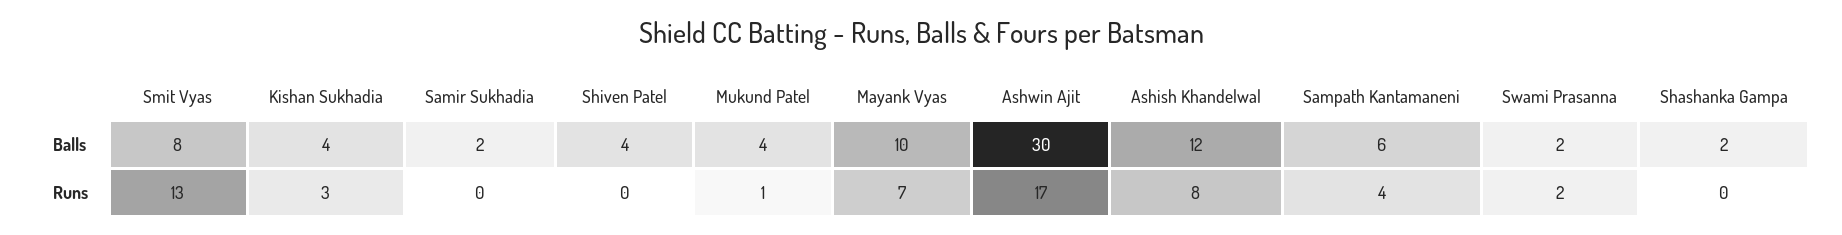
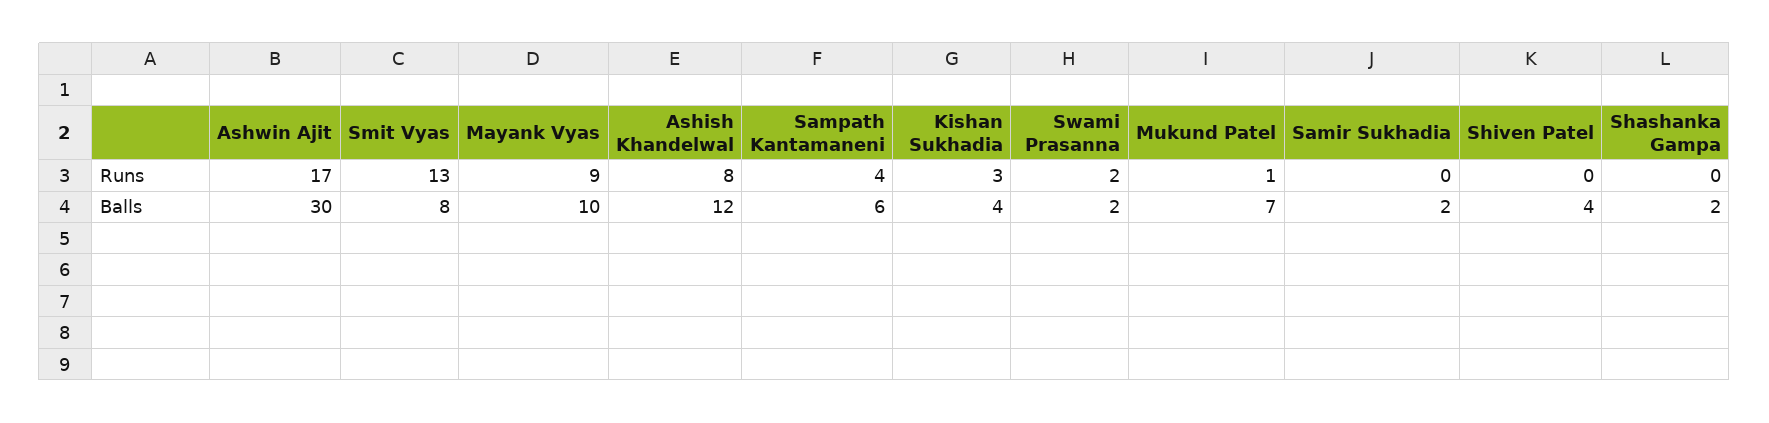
Mukund Patel, Balls: 4 -> 7
Mayank Vyas, Runs: 7 -> 9

